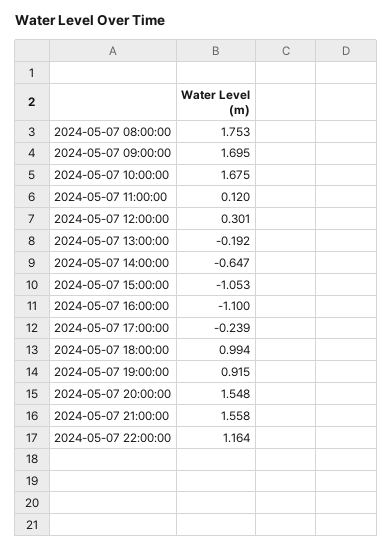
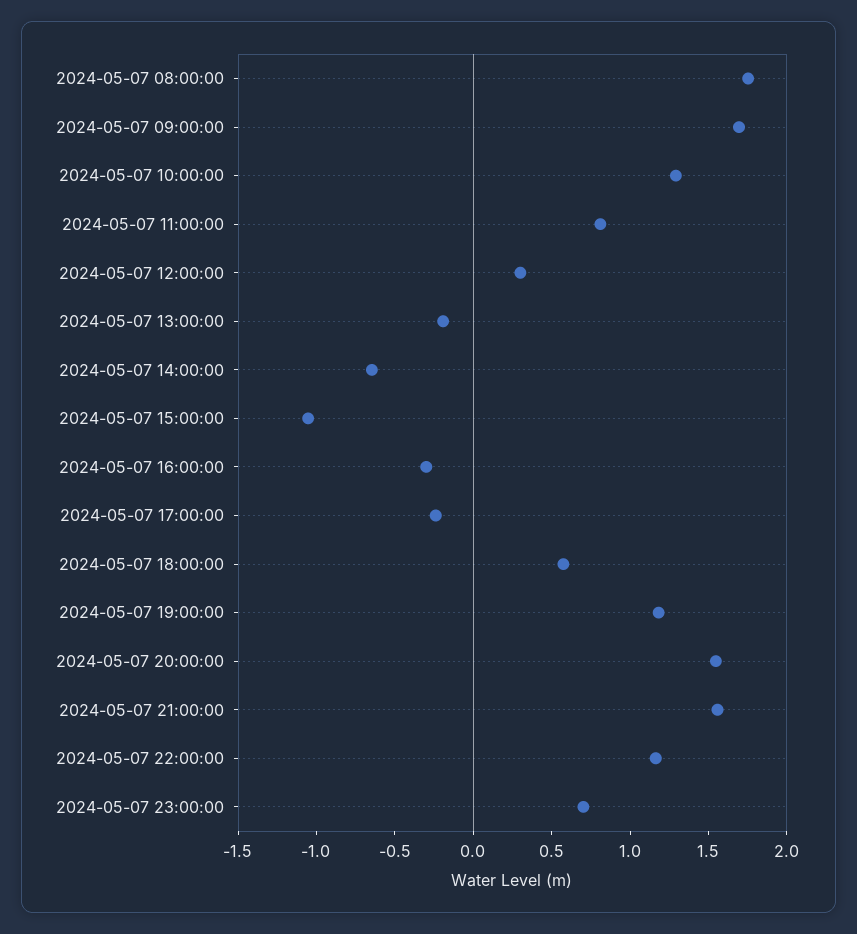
2024-05-07 10:00:00: 1.675 -> 1.3
2024-05-07 11:00:00: 0.12 -> 0.8
2024-05-07 16:00:00: -1.1 -> -0.3
2024-05-07 18:00:00: 0.994 -> 0.6
2024-05-07 19:00:00: 0.915 -> 1.2
2024-05-07 23:00:00: none -> 0.7

